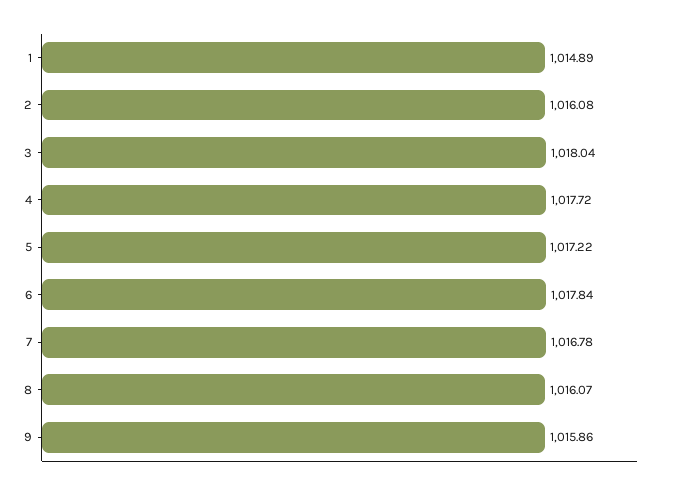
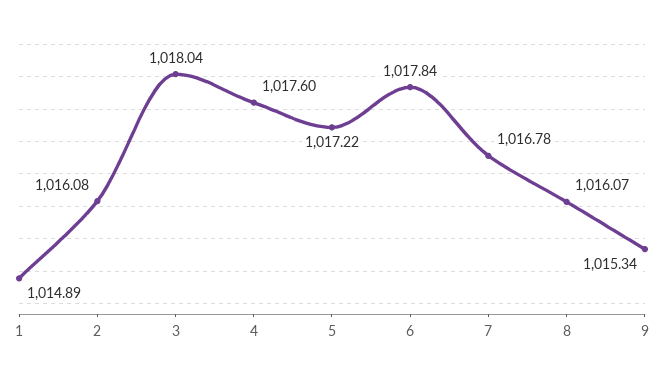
4: 1017.72 -> 1017.6
9: 1015.86 -> 1015.34

